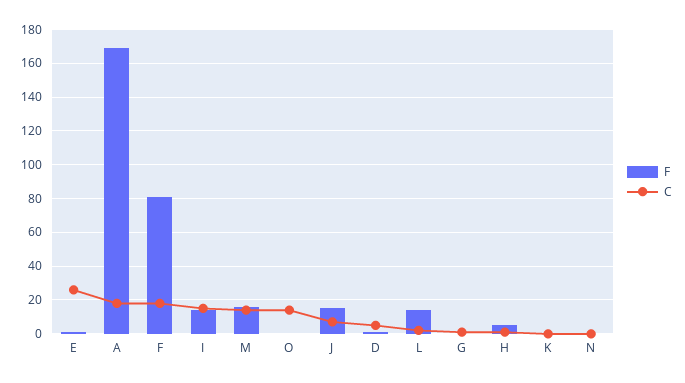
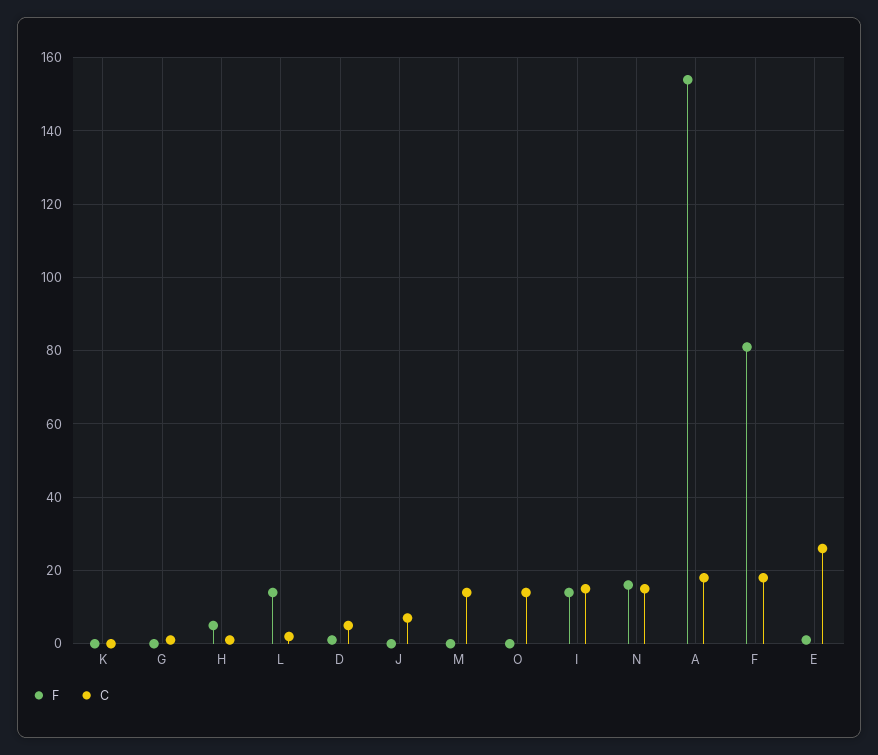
F, A: 170 -> 155
F, M: 15 -> 0
F, J: 15 -> 0
F, N: 0 -> 15
C, N: 0 -> 15

